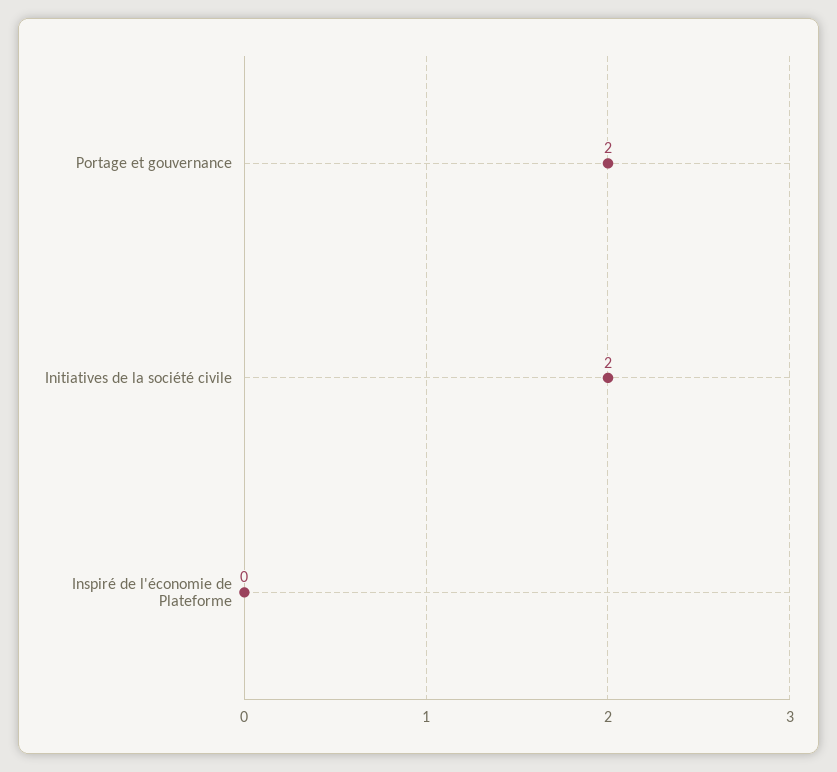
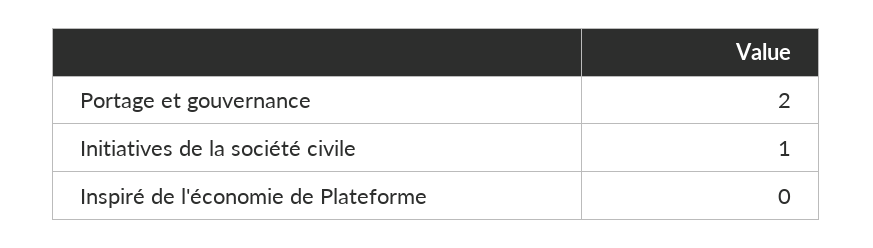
Initiatives de la société civile: 2 -> 1

